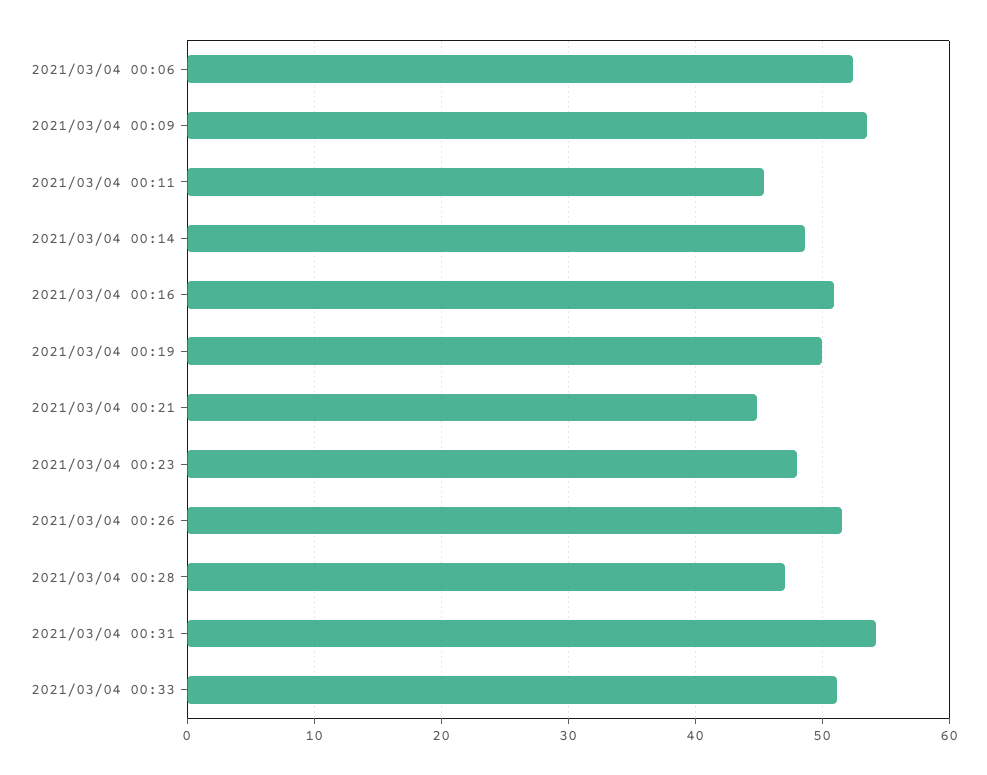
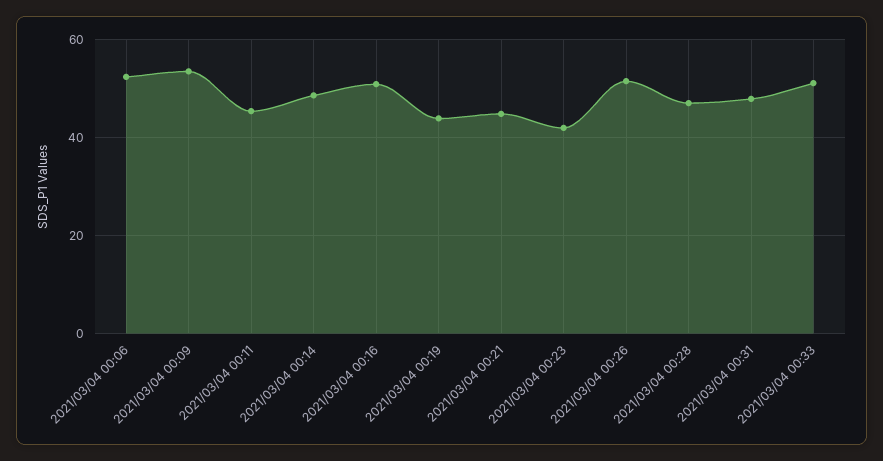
2021/03/04 00:19: 50 -> 44
2021/03/04 00:23: 48 -> 42
2021/03/04 00:31: 54 -> 48

